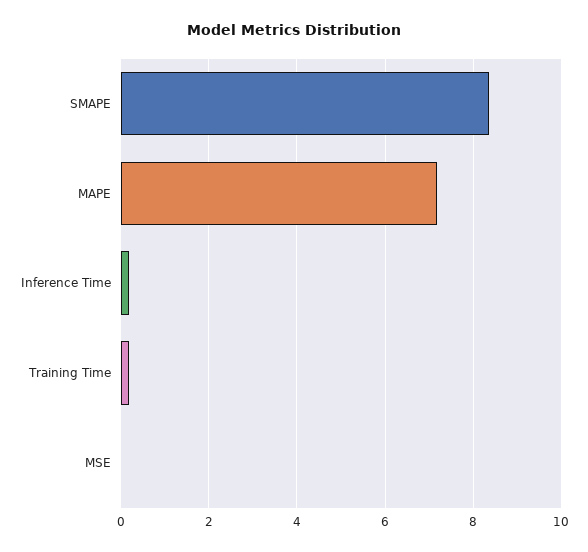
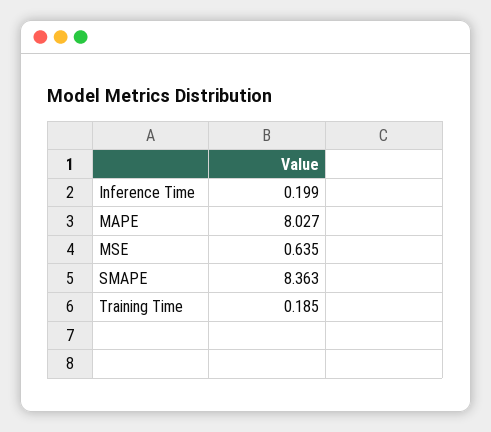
MAPE: 7.2 -> 8.027
MSE: 0 -> 0.635

